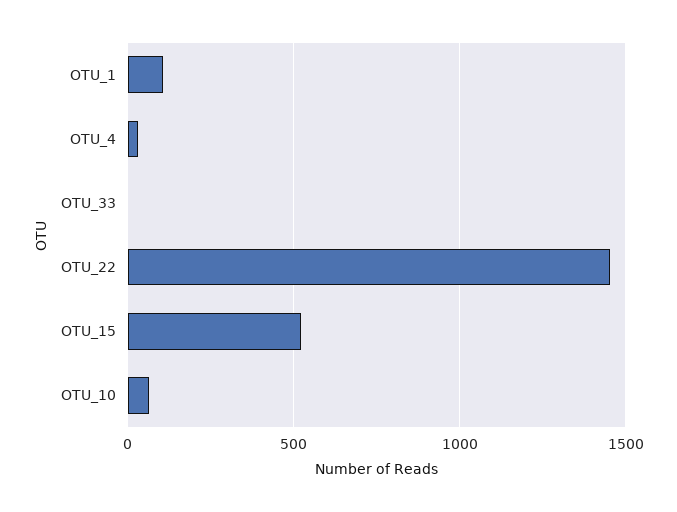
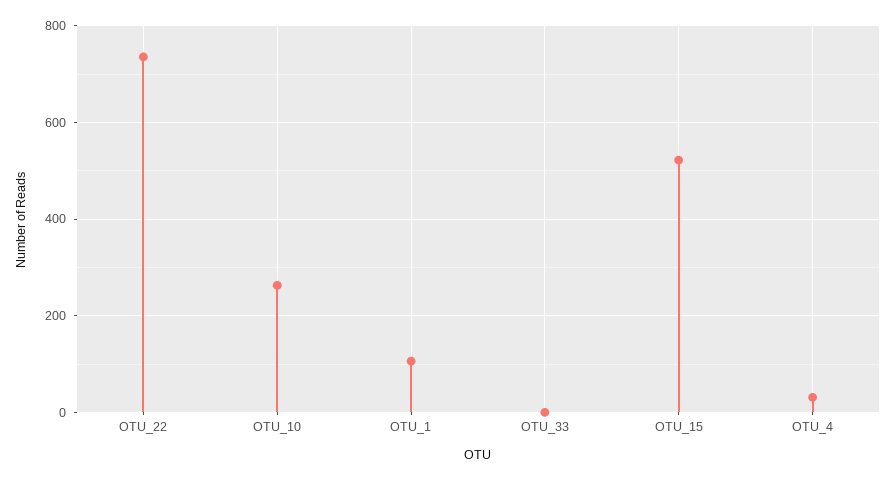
OTU_22: 1450 -> 740
OTU_10: 50 -> 260

